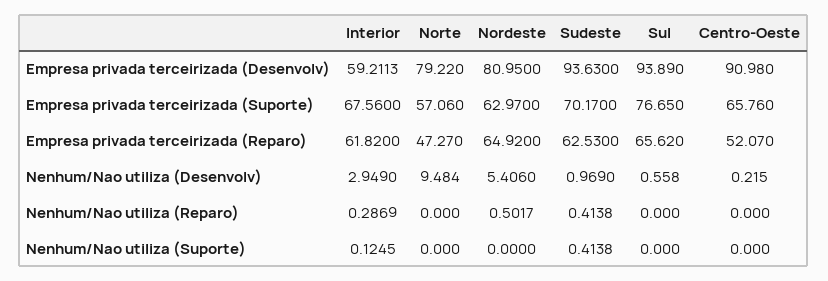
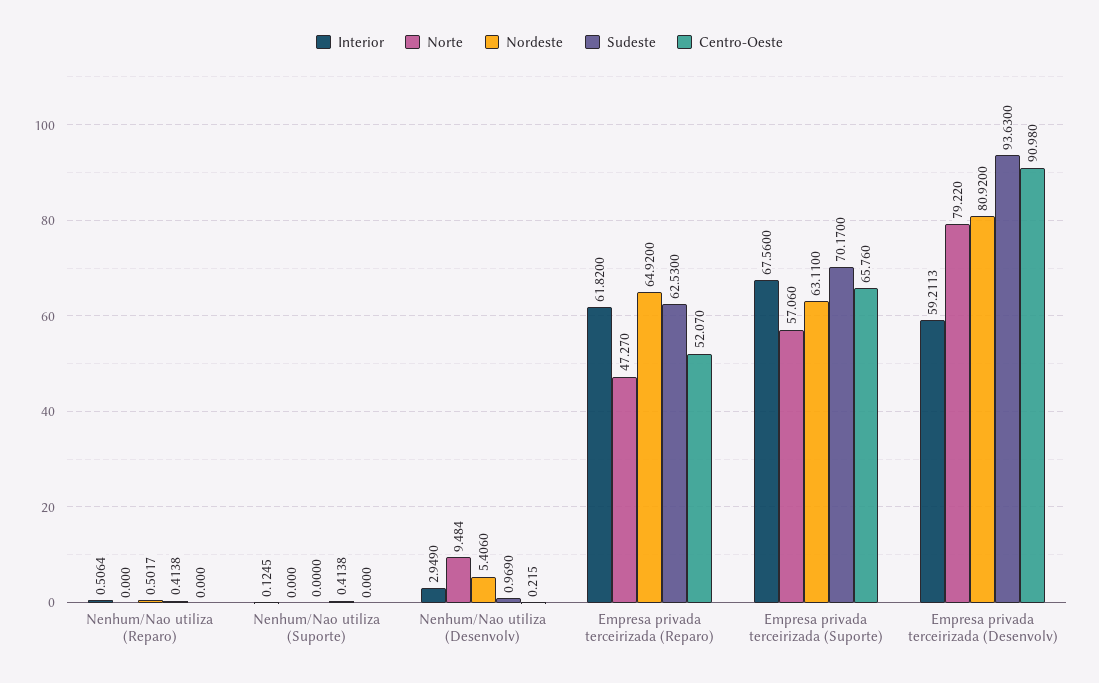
Nordeste, Empresa privada terceirizada (Desenvolv): 80.95 -> 80.92
Sul, Empresa privada terceirizada (Desenvolv): 93.89 -> none
Nordeste, Empresa privada terceirizada (Suporte): 62.97 -> 63.11
Sul, Empresa privada terceirizada (Suporte): 76.65 -> none
Sul, Empresa privada terceirizada (Reparo): 65.62 -> none
Sul, Nenhum/Nao utiliza (Desenvolv): 0.558 -> none
Interior, Nenhum/Nao utiliza (Reparo): 0.2869 -> 0.5064
Sul, Nenhum/Nao utiliza (Reparo): 0 -> none
Sul, Nenhum/Nao utiliza (Suporte): 0 -> none

